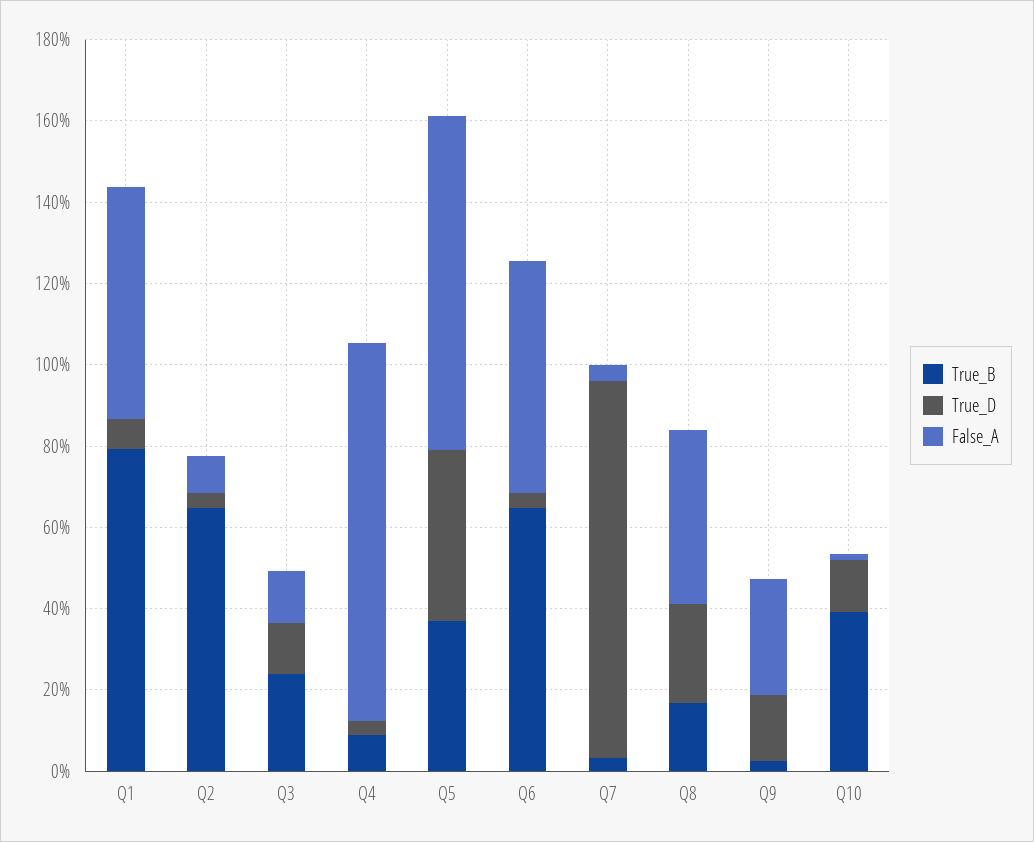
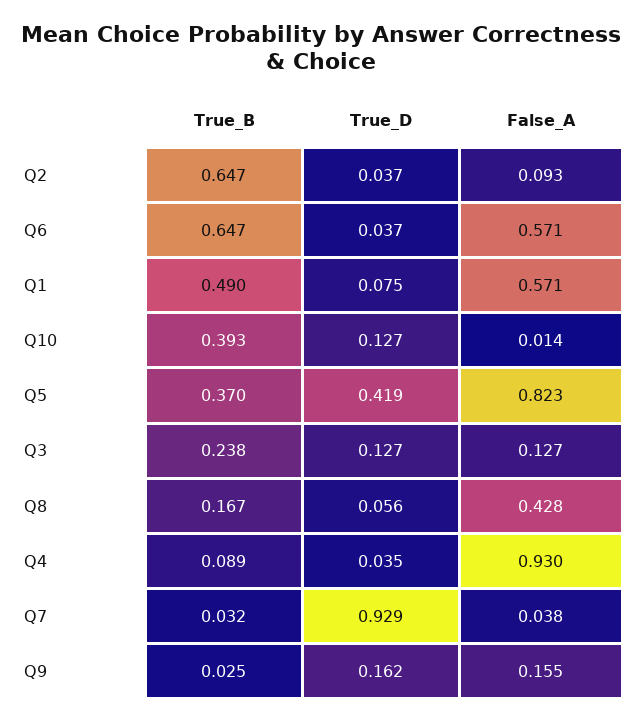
True_B, Q1: 0.8 -> 0.49
True_D, Q8: 0.25 -> 0.056
False_A, Q9: 0.3 -> 0.155

